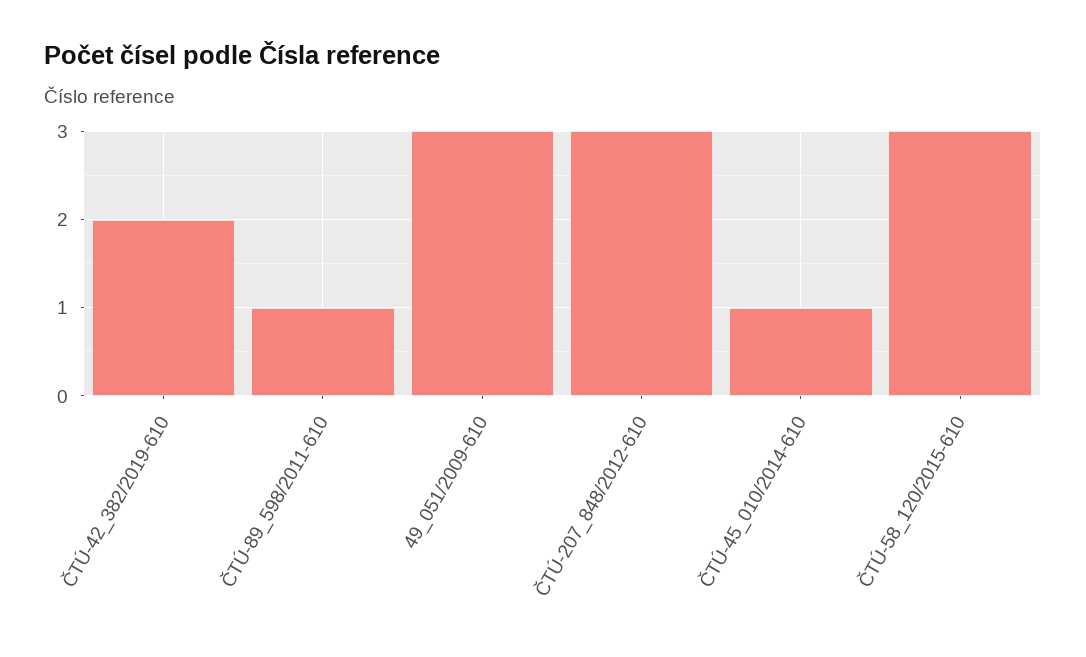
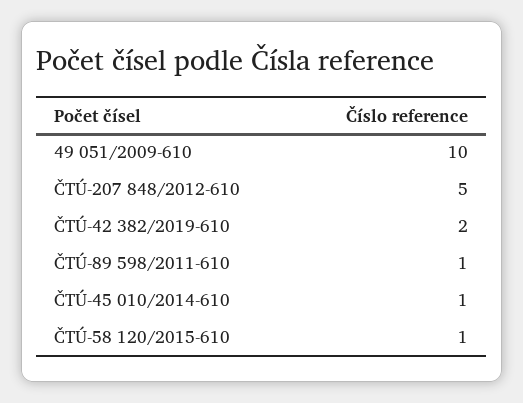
49_051/2009-610: 3 -> 10
ČTÚ-207_848/2012-610: 3 -> 5
ČTÚ-58_120/2015-610: 3 -> 1

